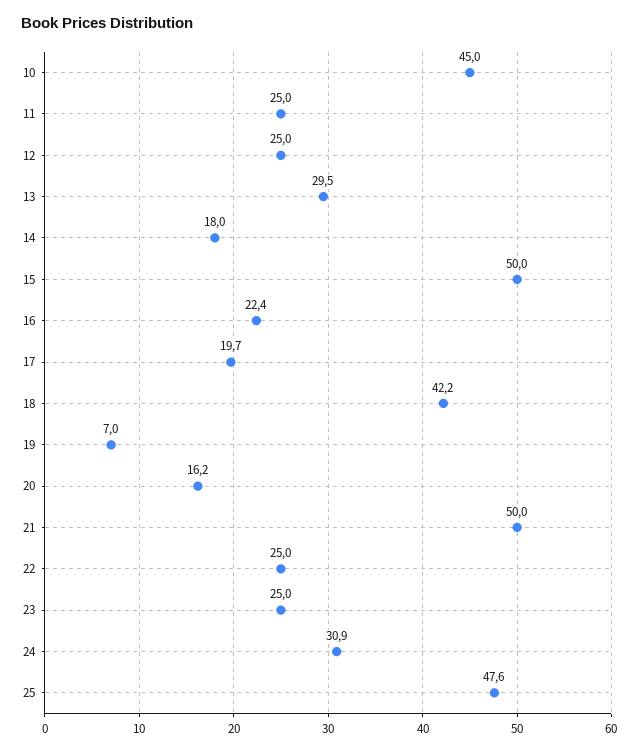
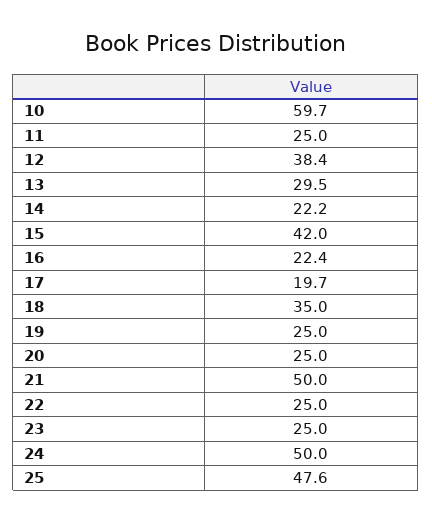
10: 45 -> 59.7
12: 25 -> 38.4
14: 18 -> 22.2
15: 50 -> 42
18: 42.2 -> 35
19: 7 -> 25
20: 16.2 -> 25
24: 30.9 -> 50

